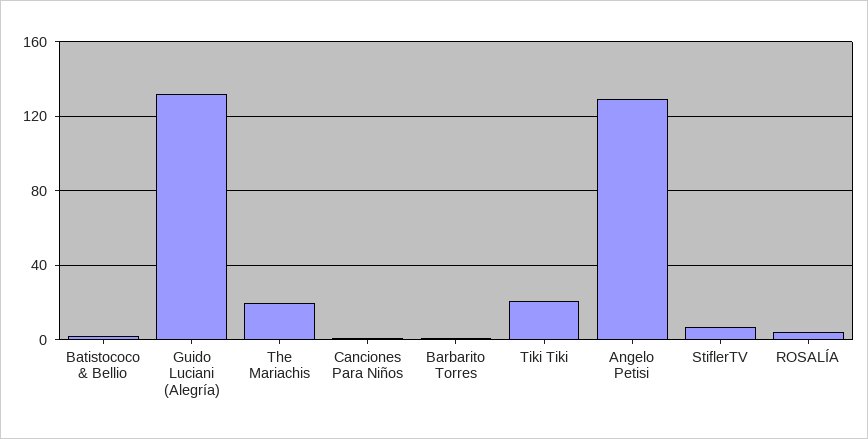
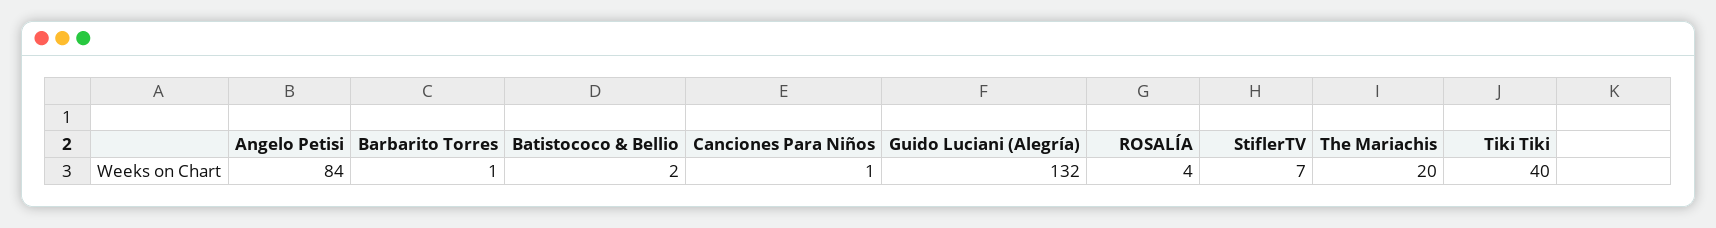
Tiki Tiki: 20 -> 40
Angelo Petisi: 130 -> 84

